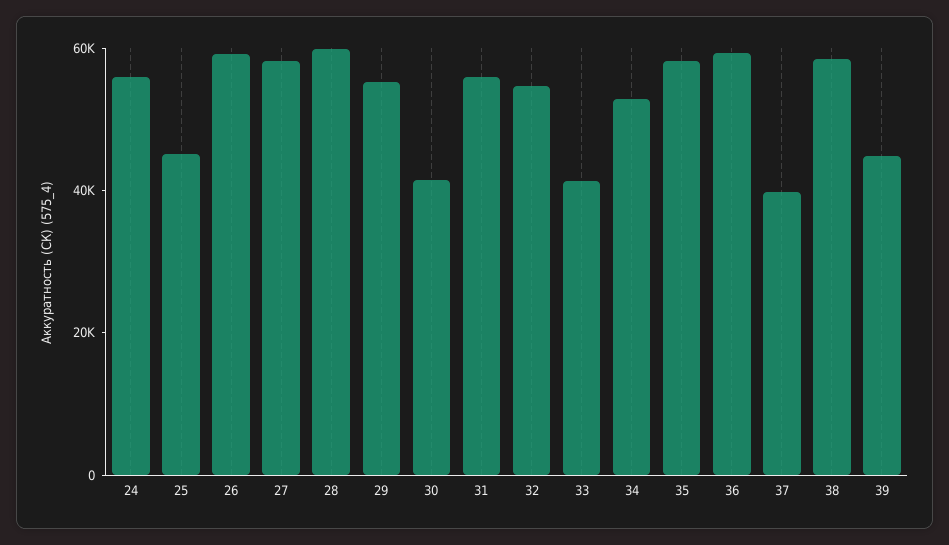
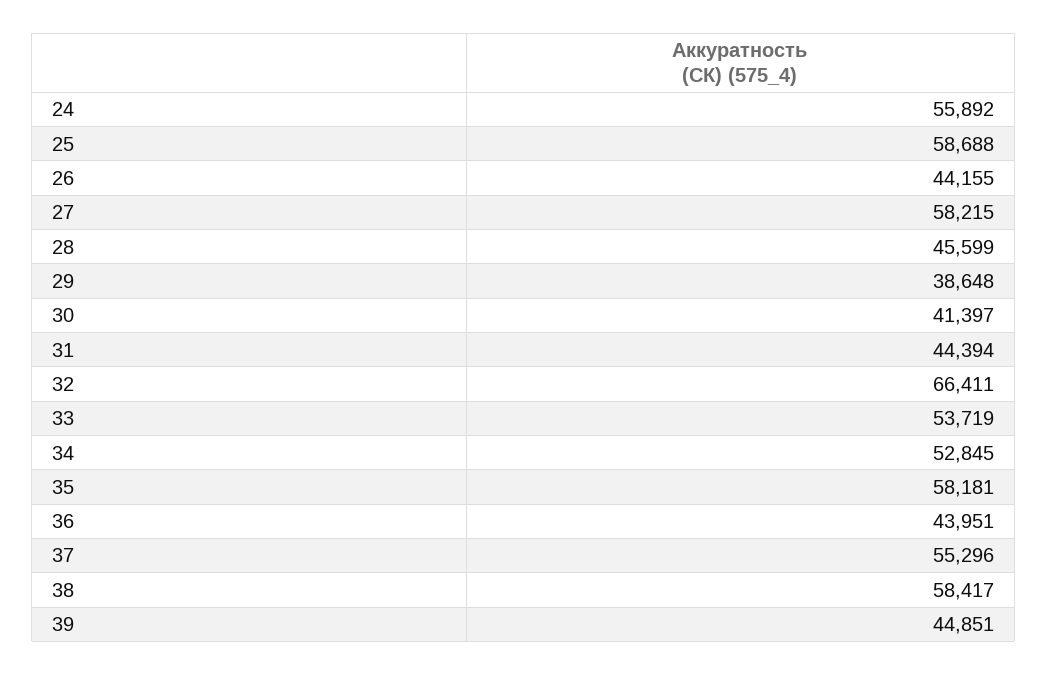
25: 45000 -> 58688
26: 60000 -> 44155
28: 60000 -> 45599
29: 55000 -> 38648
31: 55000 -> 44394
32: 55000 -> 66411
33: 40000 -> 53719
36: 60000 -> 43951
37: 40000 -> 55296

